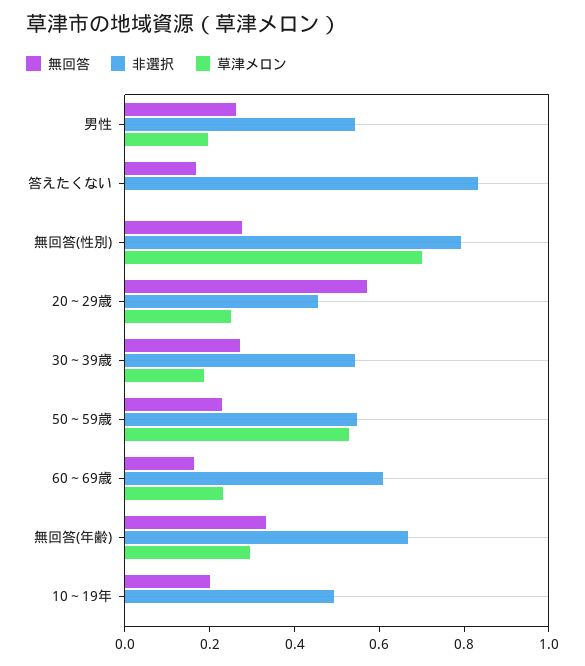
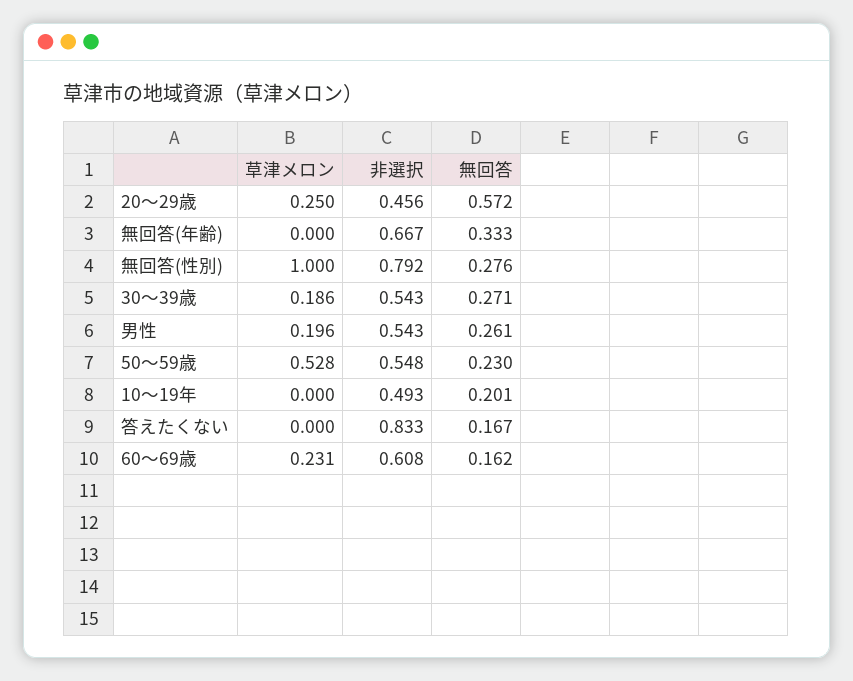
草津メロン, 無回答(性別): 0.7 -> 1
草津メロン, 無回答(年齢): 0.3 -> 0

